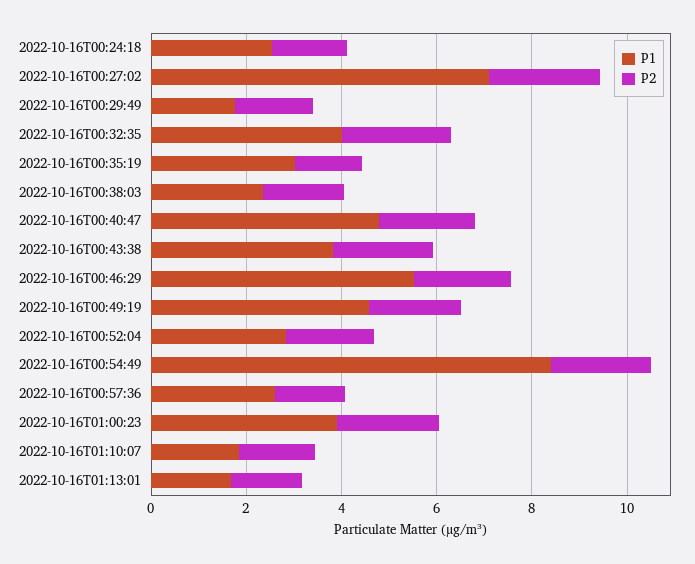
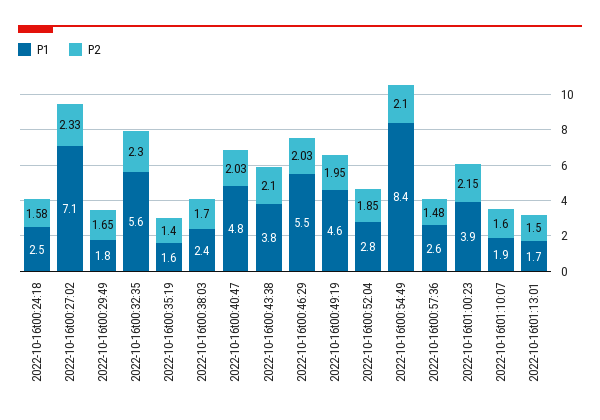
P1, 2022-10-16T00:32:35: 4 -> 5.6
P1, 2022-10-16T00:35:19: 3 -> 1.6

